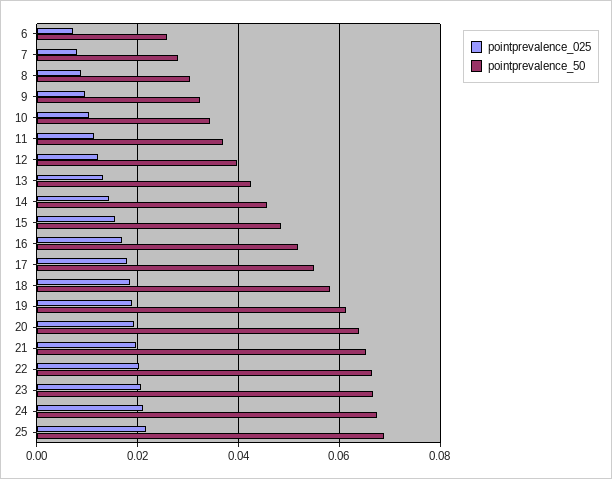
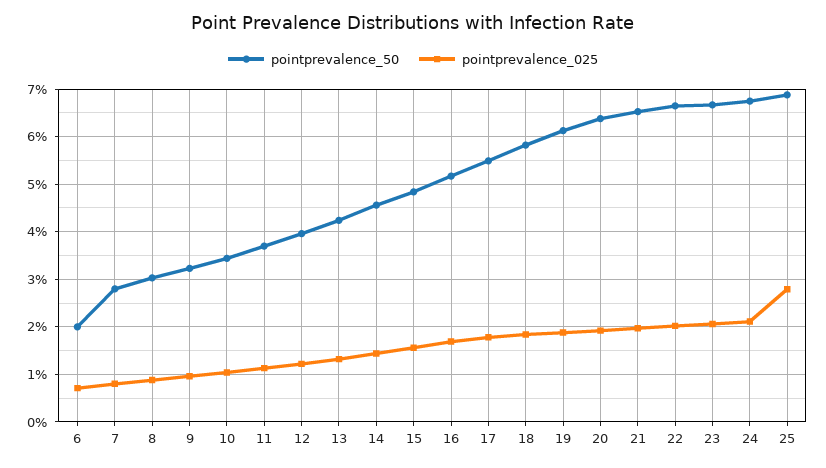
pointprevalence_50, 6: 0.026 -> 0.02
pointprevalence_025, 25: 0.022 -> 0.028

